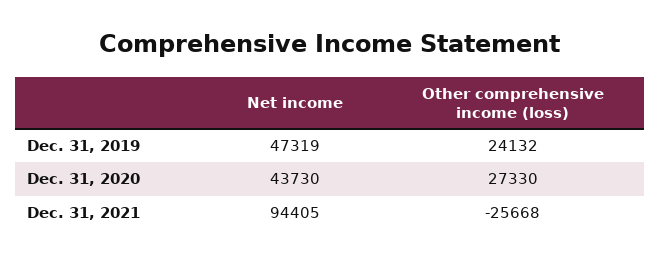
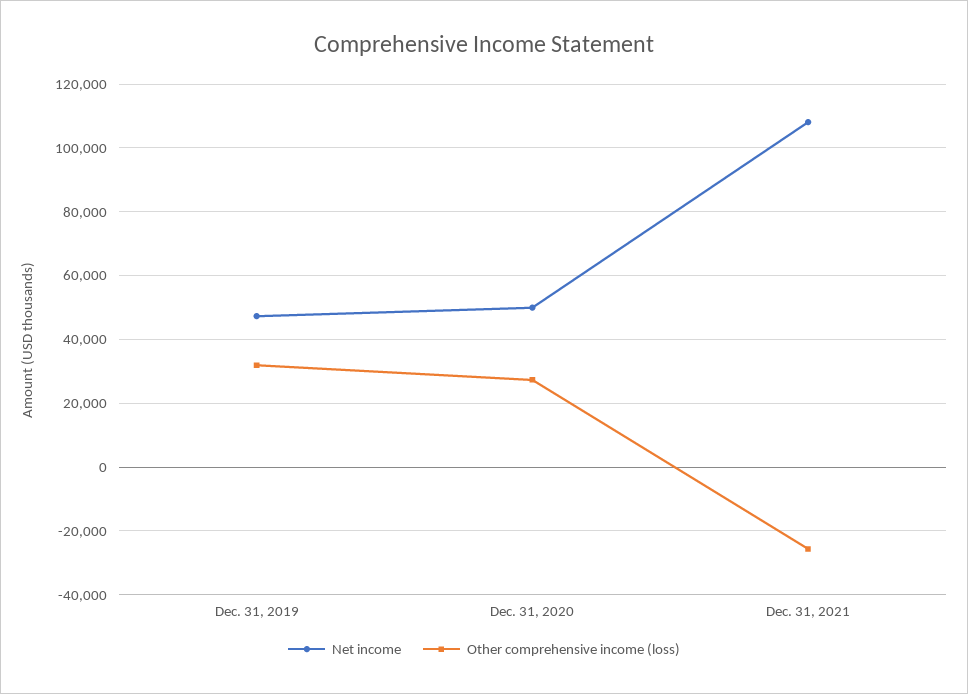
Other comprehensive income (loss), Dec. 31, 2019: 24132 -> 32000
Net income, Dec. 31, 2020: 43730 -> 50000
Net income, Dec. 31, 2021: 94405 -> 108000

